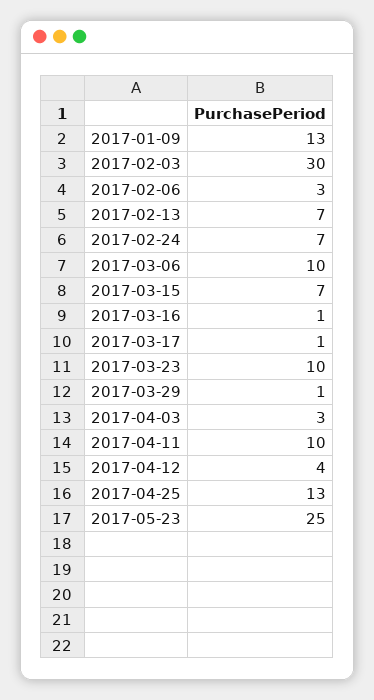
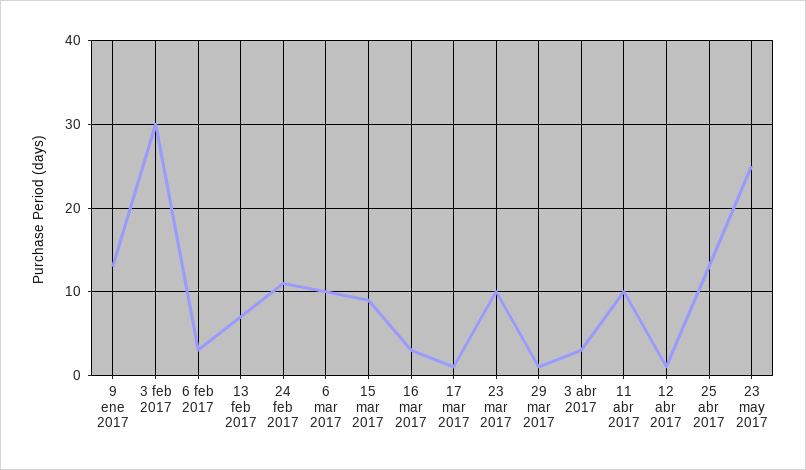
2017-02-24: 7 -> 11
2017-03-15: 7 -> 9
2017-03-16: 1 -> 3
2017-04-12: 4 -> 1

